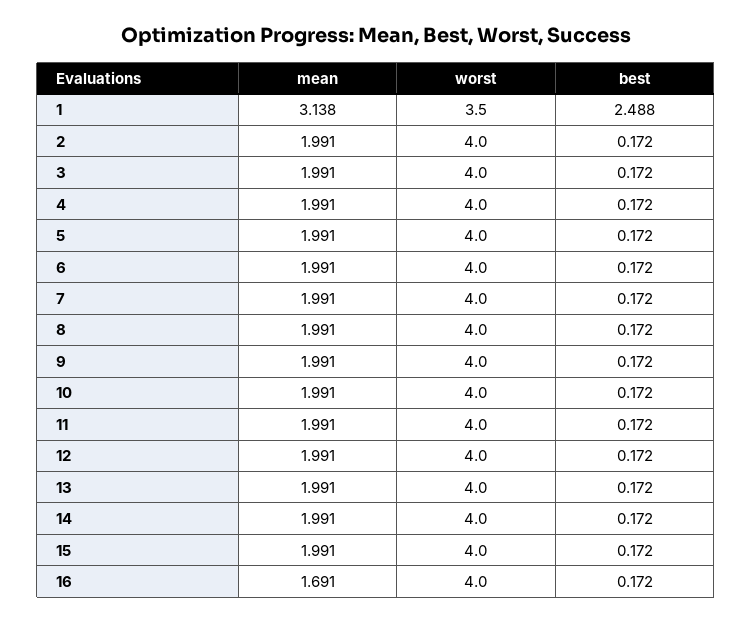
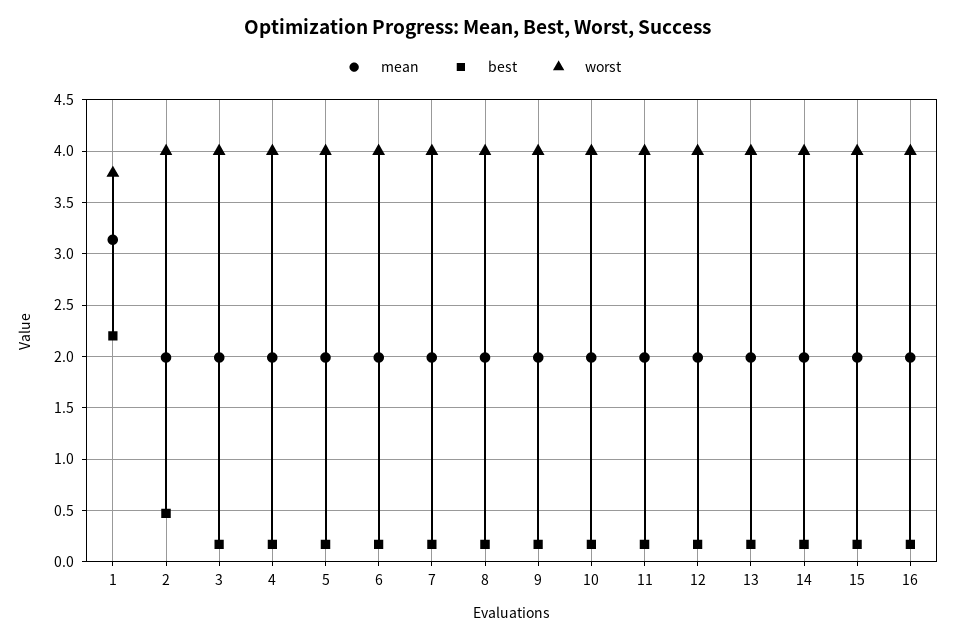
worst, 1: 3.5 -> 3.8
best, 1: 2.488 -> 2.2
best, 2: 0.172 -> 0.5
mean, 16: 1.691 -> 2

